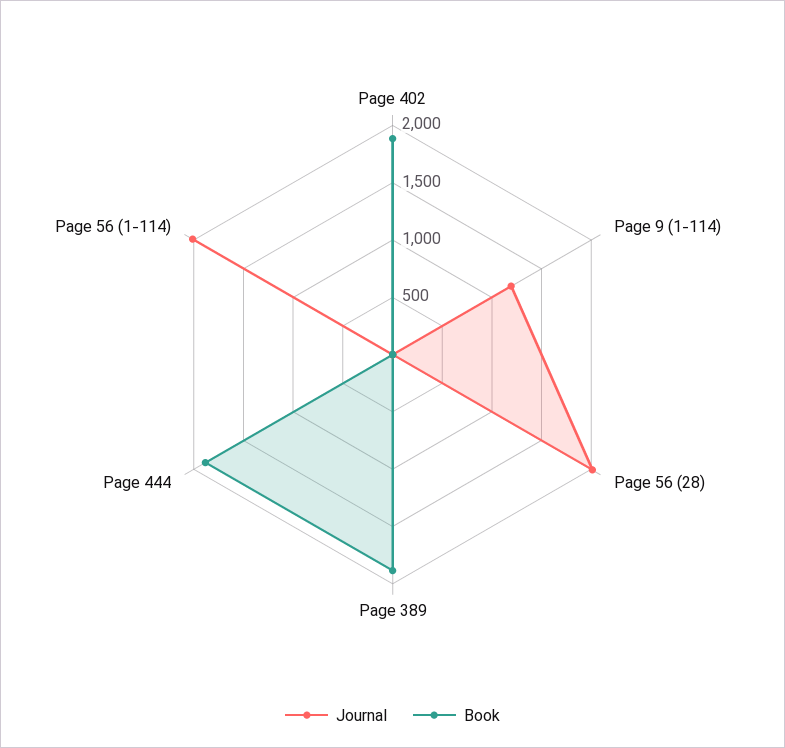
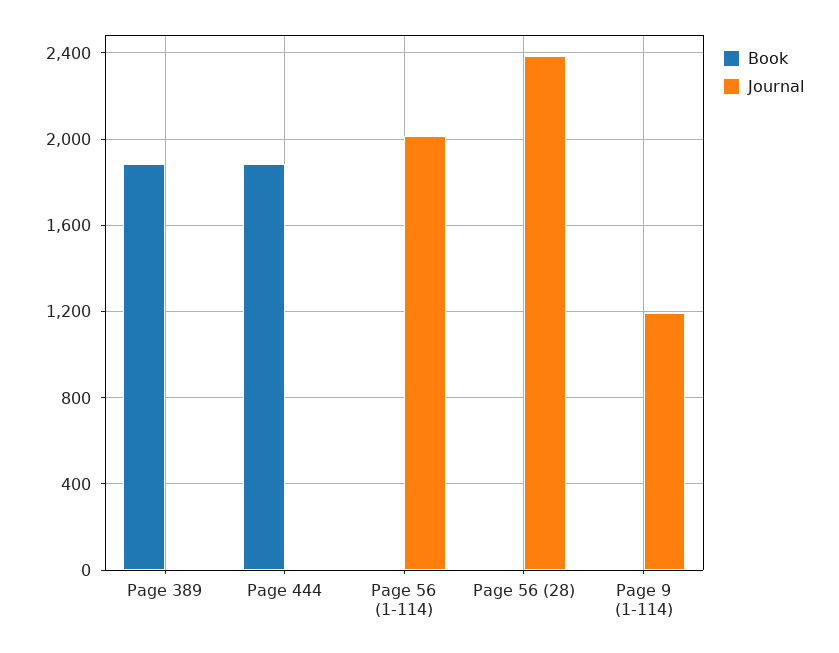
Journal, Page 402: 0 -> none
Book, Page 402: 1900 -> none
Journal, Page 56 (28): 2000 -> 2400

